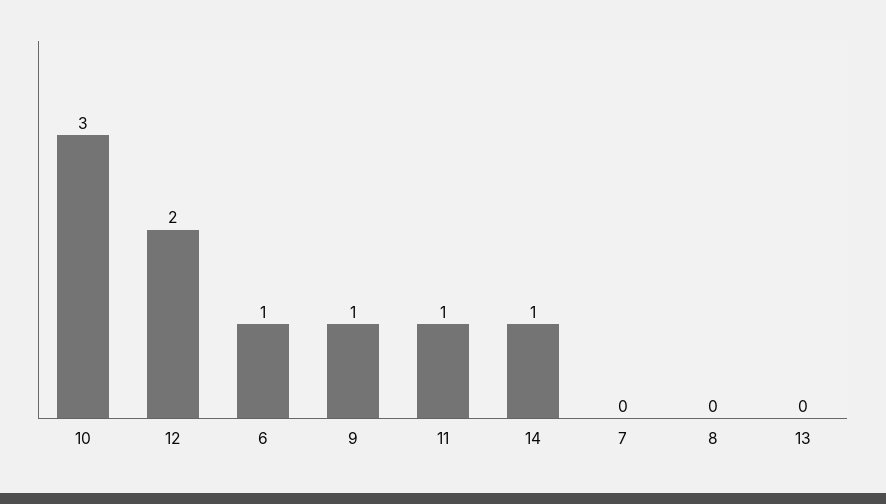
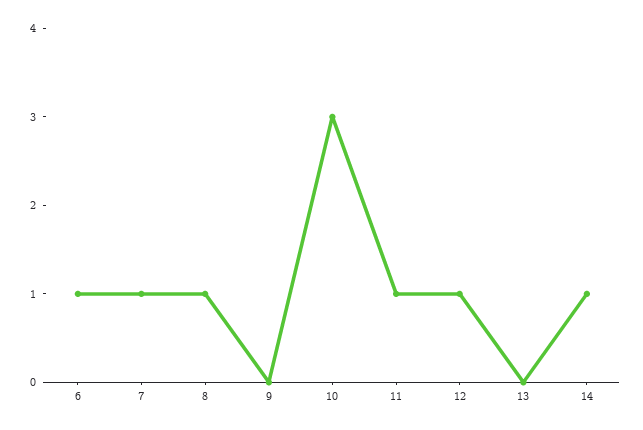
12: 2 -> 1
9: 1 -> 0
7: 0 -> 1
8: 0 -> 1

